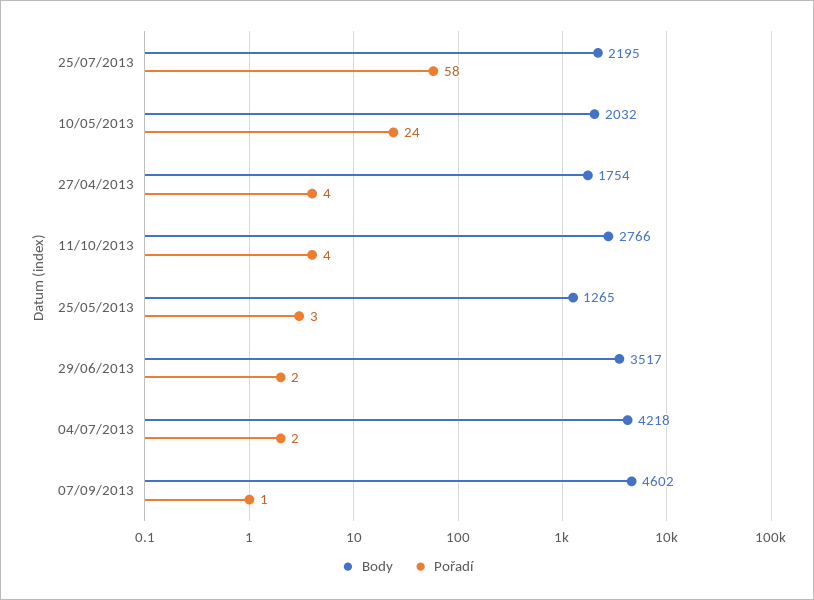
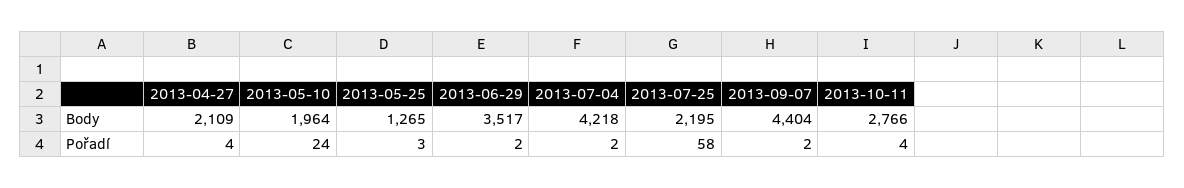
Body, 10/05/2013: 2032 -> 1964
Body, 27/04/2013: 1754 -> 2109
Body, 07/09/2013: 4602 -> 4404
Pořadí, 07/09/2013: 1 -> 2

